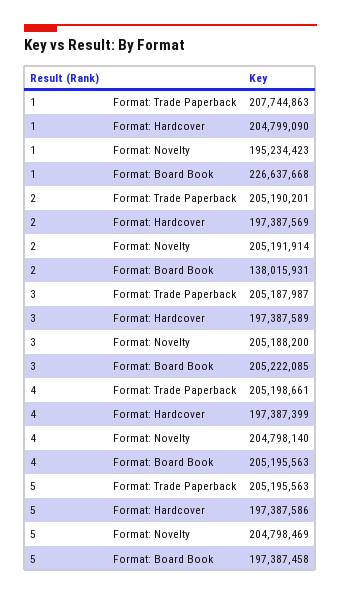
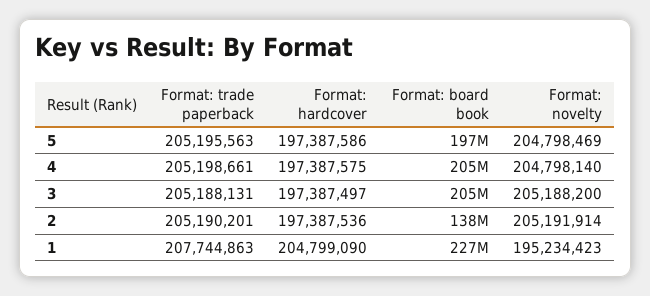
2, Format: Hardcover: 197387569 -> 197387536
3, Format: Trade Paperback: 205187987 -> 205188131
3, Format: Hardcover: 197387589 -> 197387497
4, Format: Hardcover: 197387399 -> 197387575

